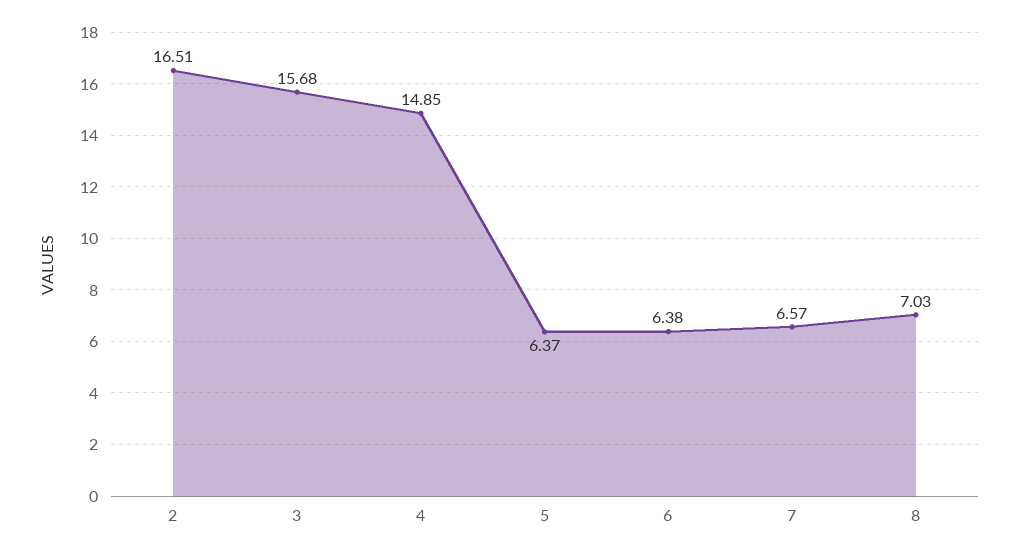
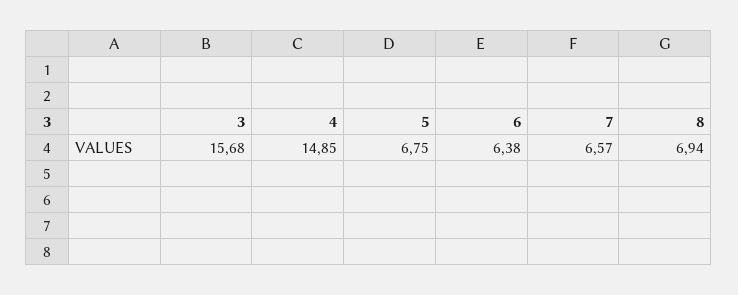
2: 16.51 -> none
5: 6.37 -> 6.75
8: 7.03 -> 6.94

